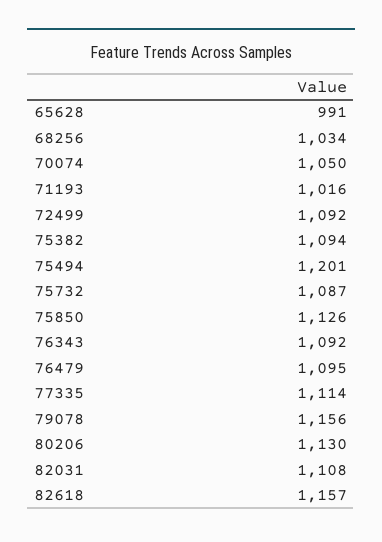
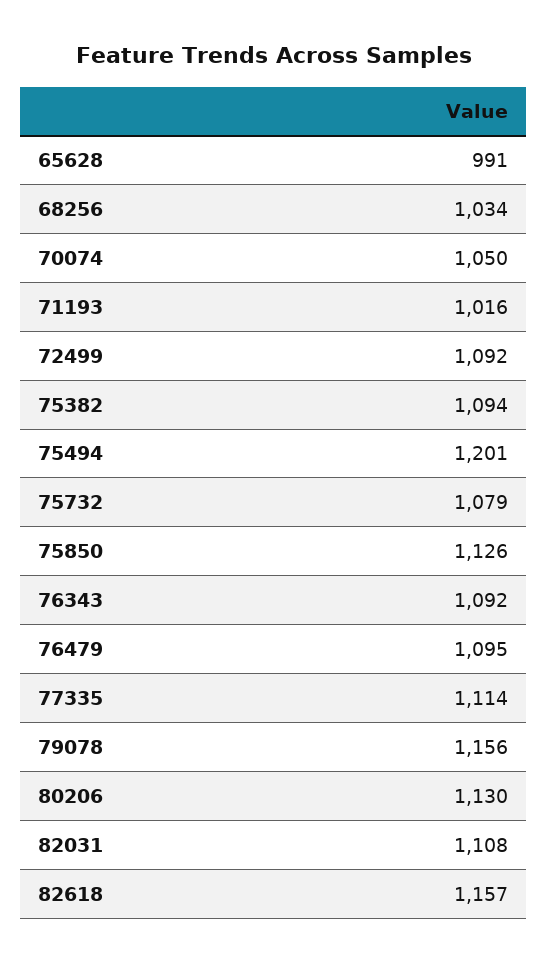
75732: 1087 -> 1079

